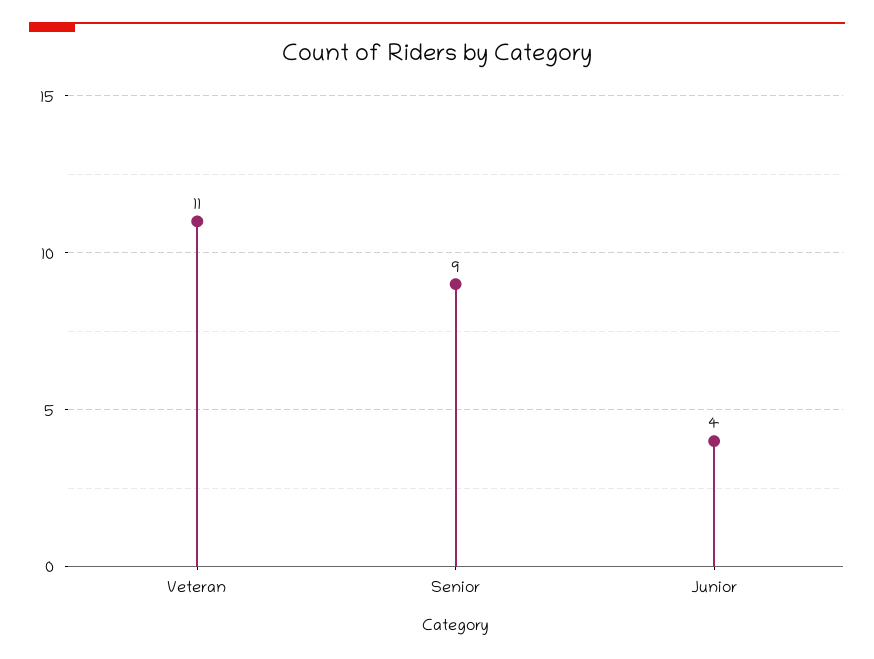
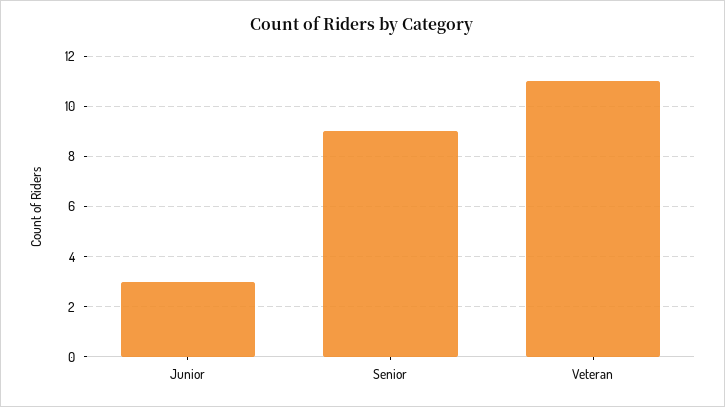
Junior: 4 -> 3

